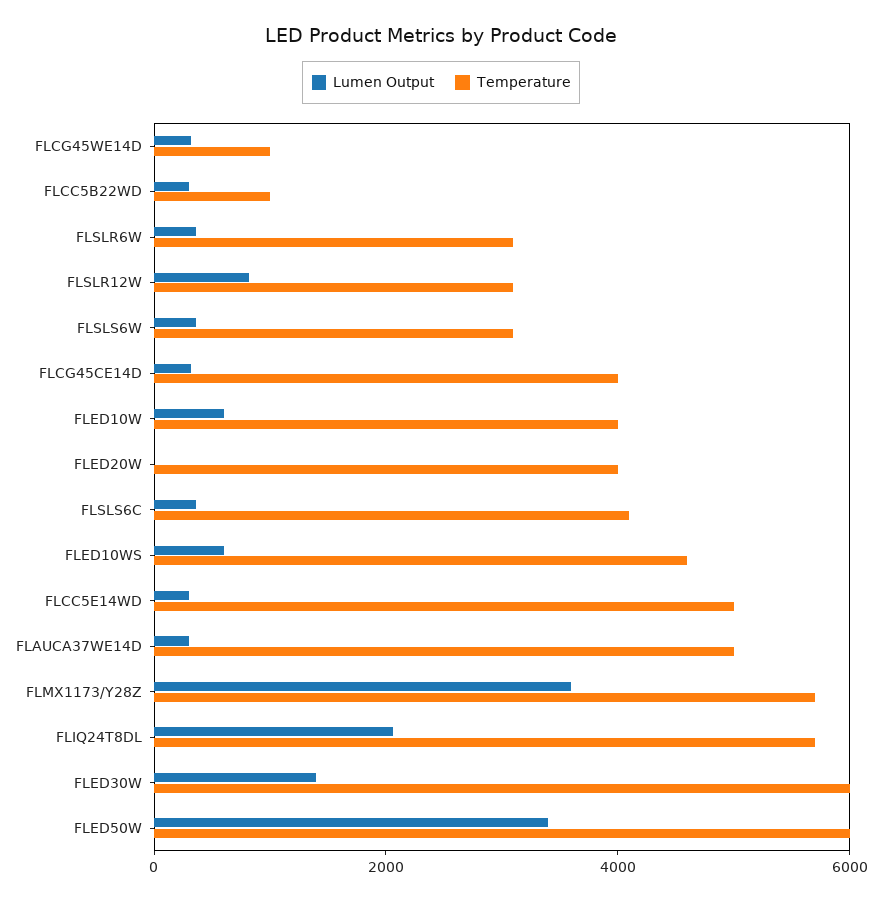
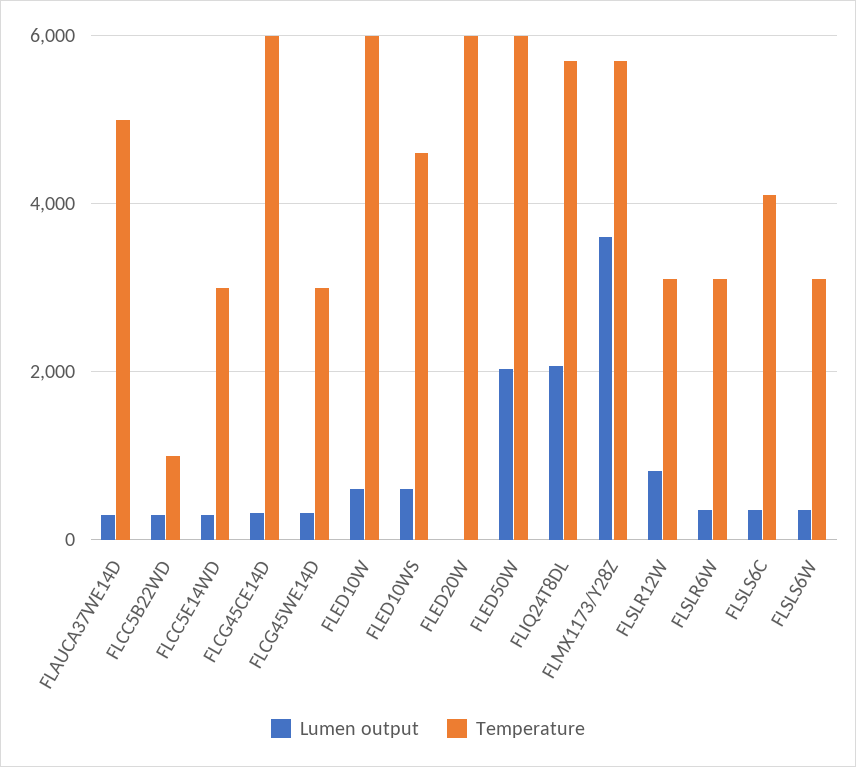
Temperature, FLCG45WE14D: 1000 -> 3000
Temperature, FLCG45CE14D: 4000 -> 6000
Temperature, FLED10W: 4000 -> 6000
Temperature, FLED20W: 4000 -> 6000
Temperature, FLCC5E14WD: 5000 -> 3000
Lumen Output, FLED30W: 1500 -> none
Temperature, FLED30W: 6000 -> none
Lumen Output, FLED50W: 3500 -> 2000

